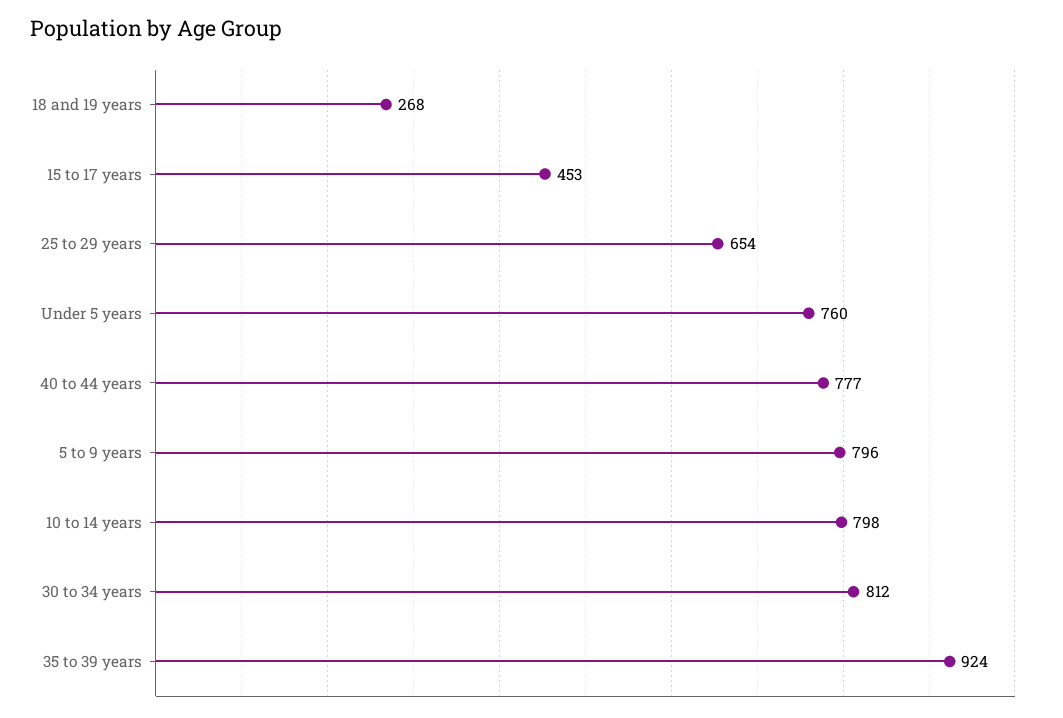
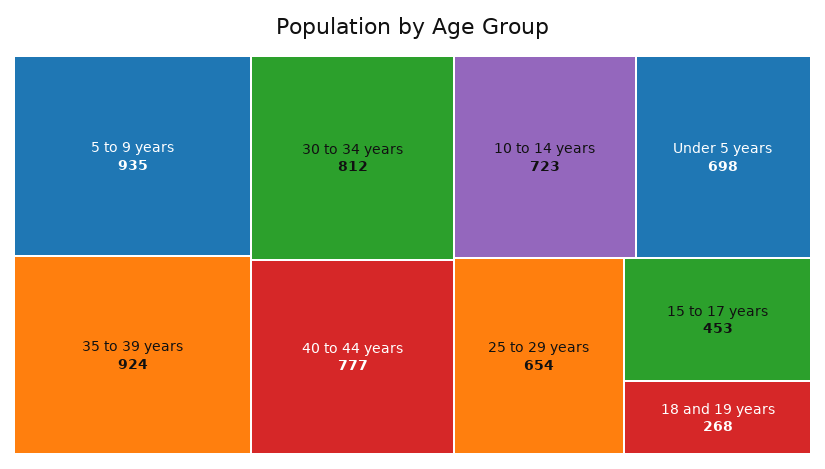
Under 5 years: 760 -> 698
5 to 9 years: 796 -> 935
10 to 14 years: 798 -> 723

